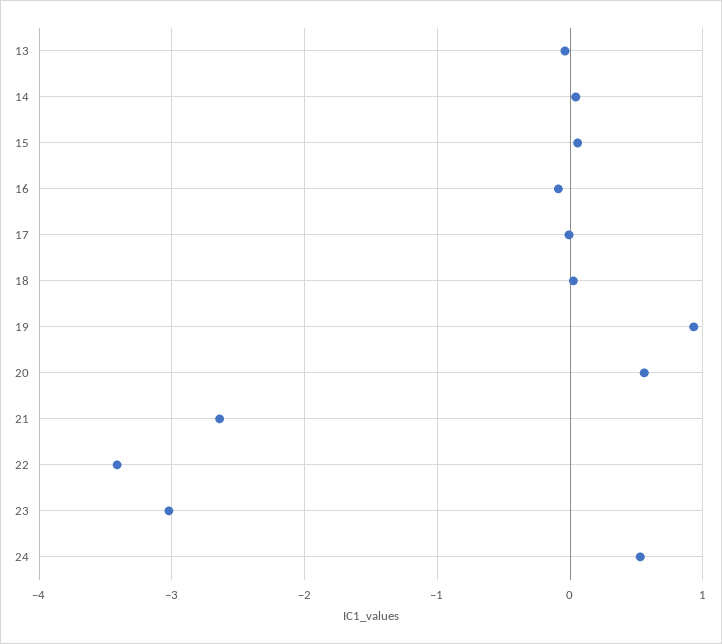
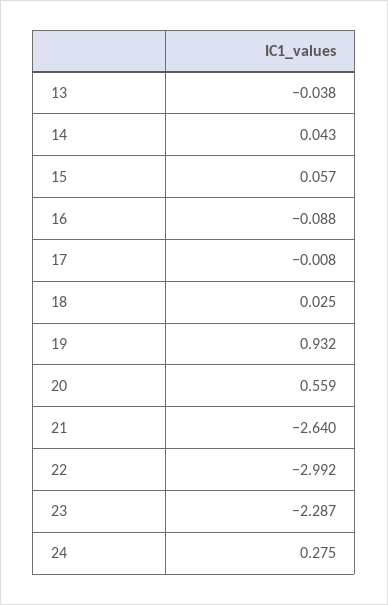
22: -3.4 -> -2.992
23: -3 -> -2.287
24: 0.5 -> 0.275

